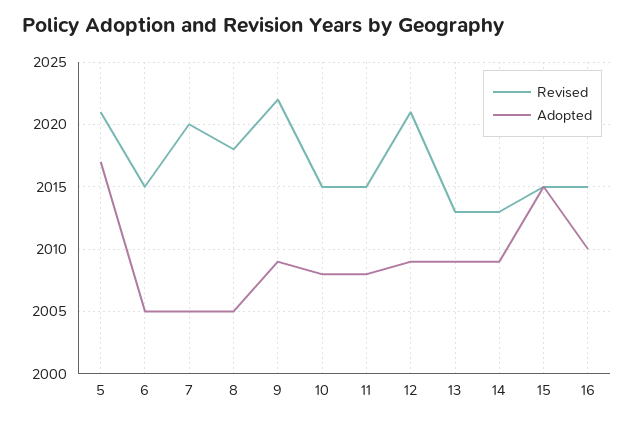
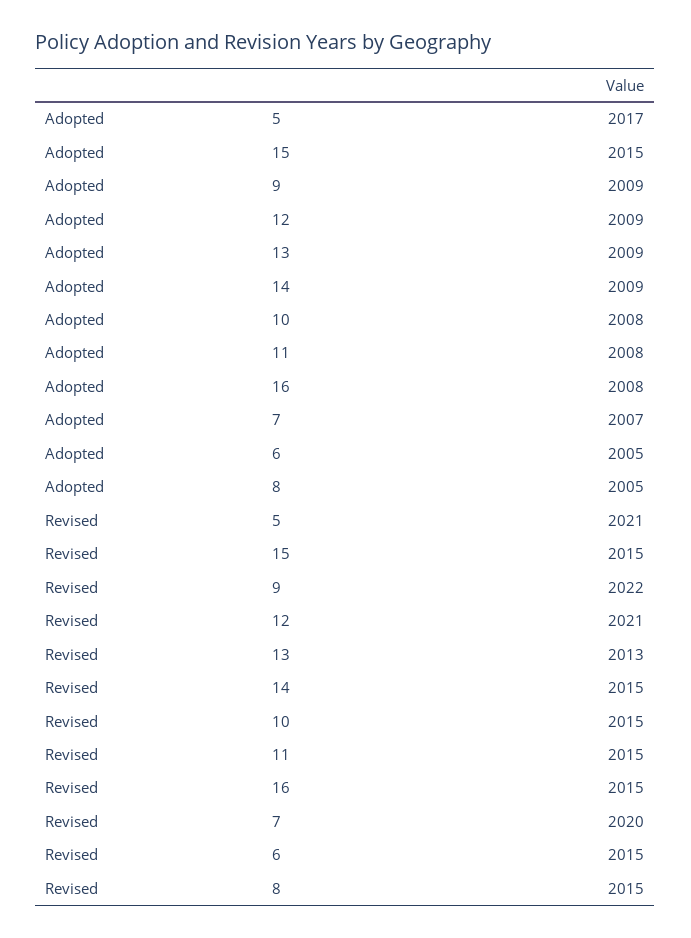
Adopted, 7: 2005 -> 2007
Revised, 8: 2018 -> 2015
Revised, 14: 2013 -> 2015
Adopted, 16: 2010 -> 2008

